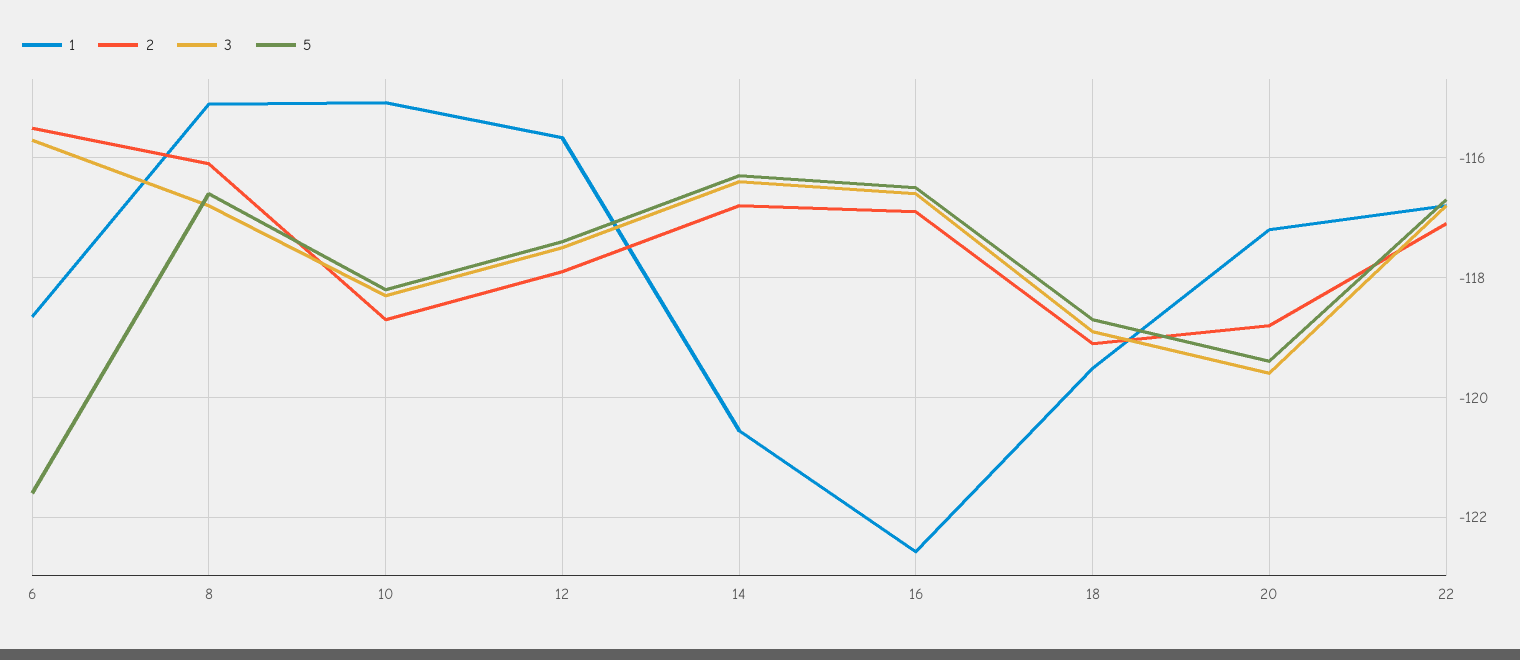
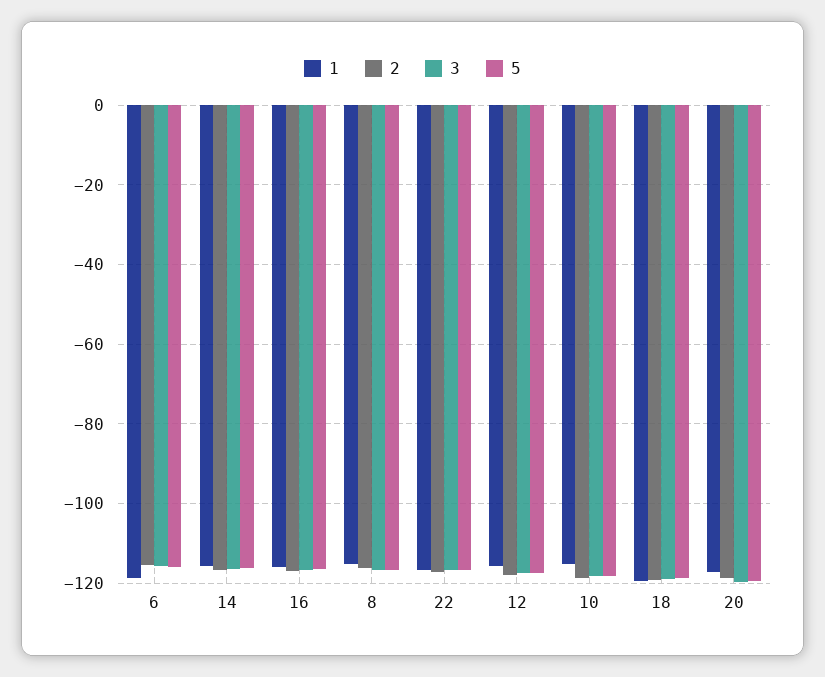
5, 6: -121.6 -> -116
1, 14: -120.6 -> -116
1, 16: -122.6 -> -116

